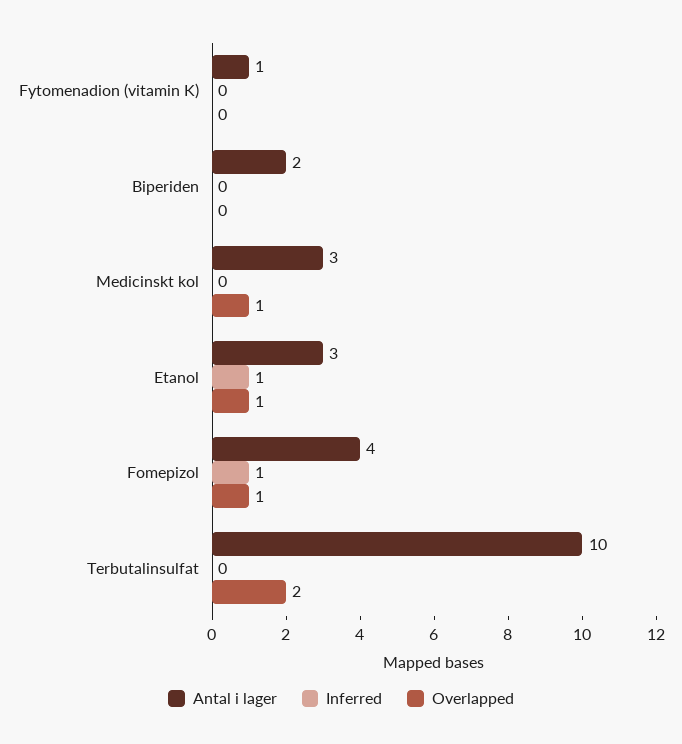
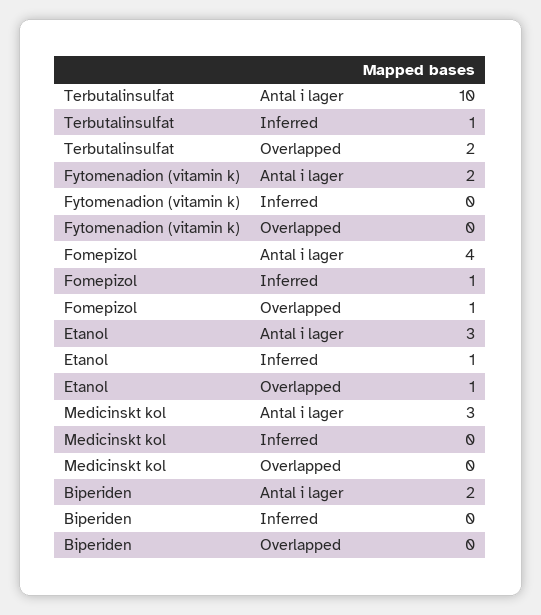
Antal i lager, Fytomenadion (vitamin K): 1 -> 2
Overlapped, Medicinskt kol: 1 -> 0
Inferred, Terbutalinsulfat: 0 -> 1

